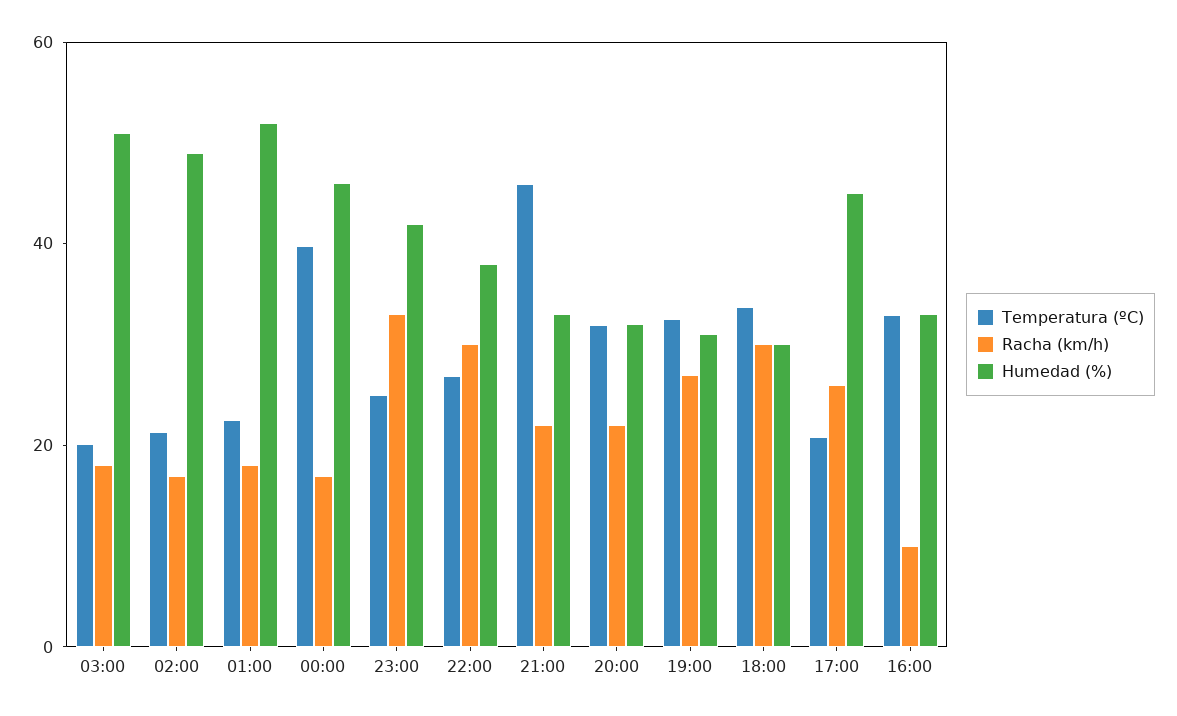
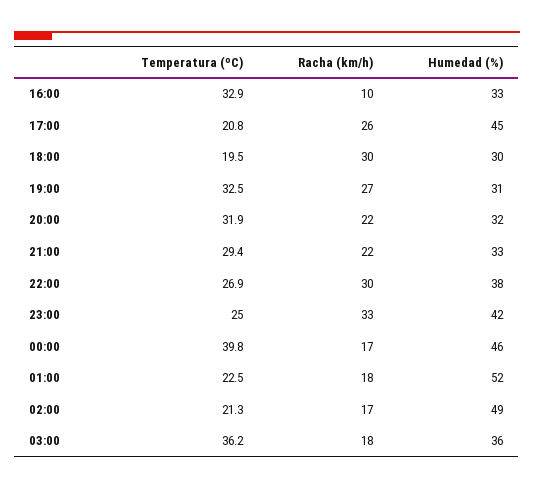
Temperatura (ºC), 03:00: 20 -> 36.2
Humedad (%), 03:00: 50 -> 36
Temperatura (ºC), 21:00: 45 -> 29.4
Temperatura (ºC), 18:00: 35 -> 19.5

